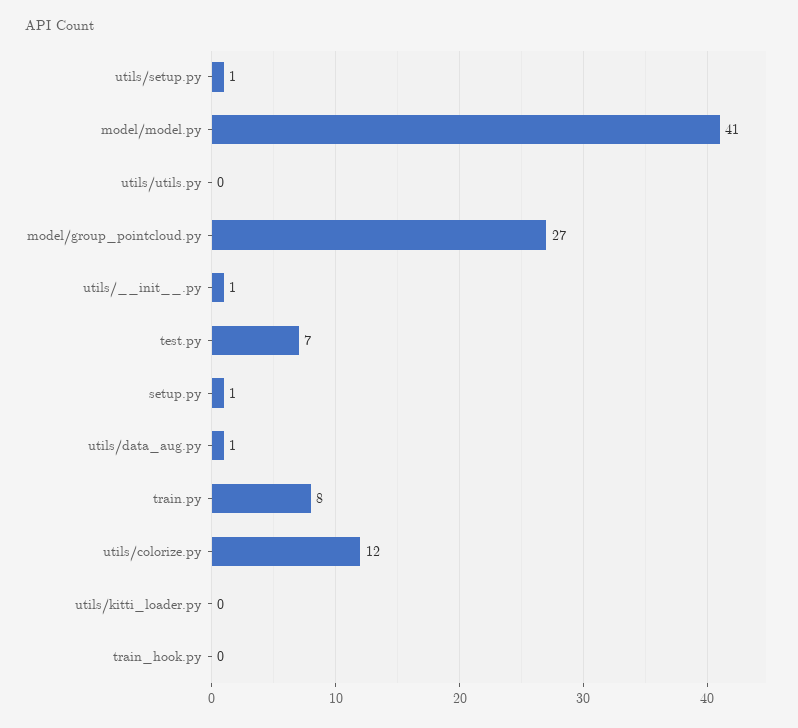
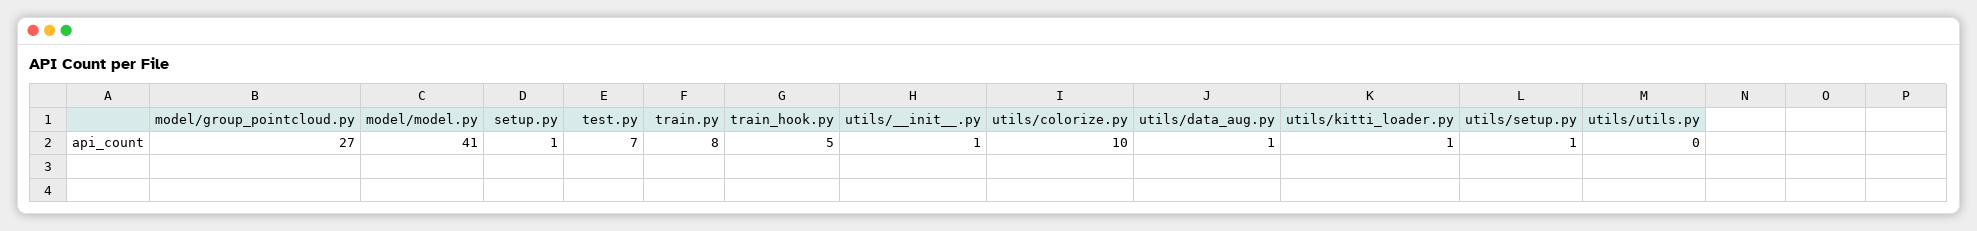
utils/colorize.py: 12 -> 10
utils/kitti_loader.py: 0 -> 1
train_hook.py: 0 -> 5

